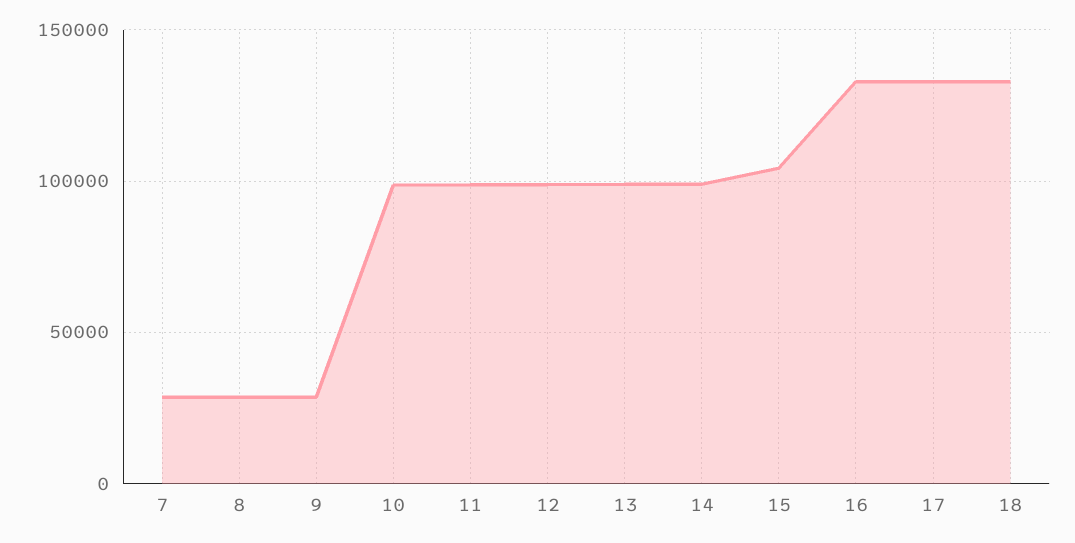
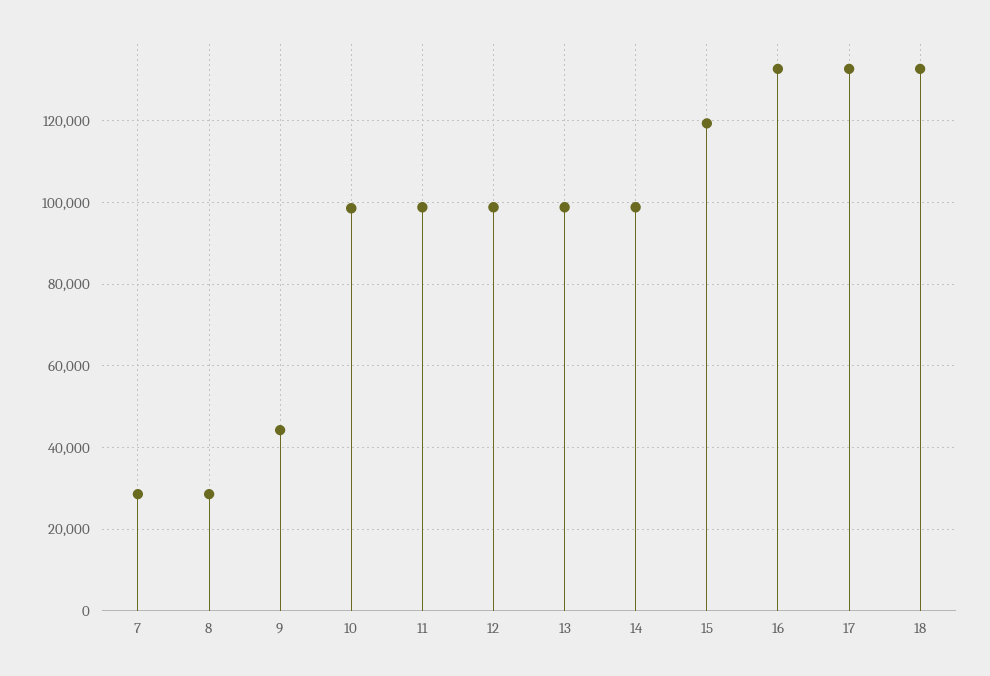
9: 30000 -> 44000
15: 105000 -> 120000

